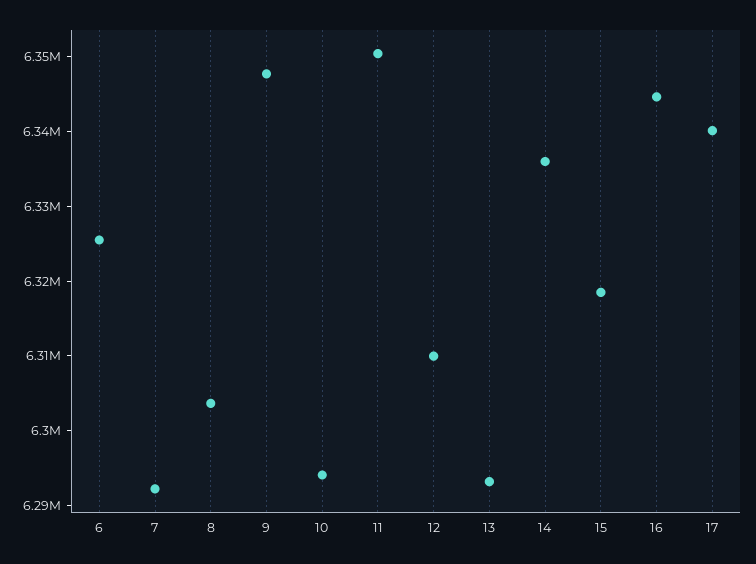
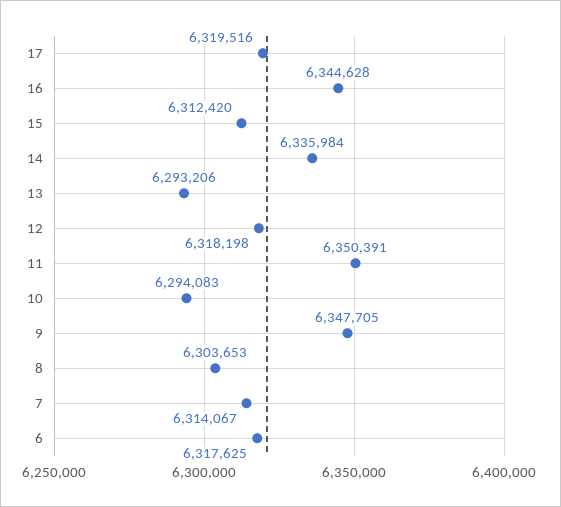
6: 6326000 -> 6317625
7: 6292000 -> 6314067
12: 6310000 -> 6318198
15: 6318000 -> 6312420
17: 6340000 -> 6319516

